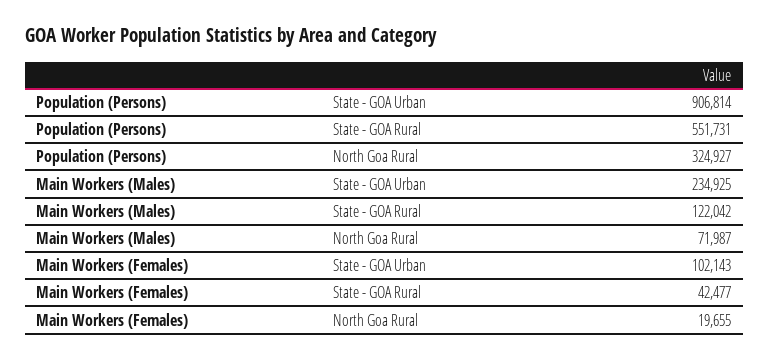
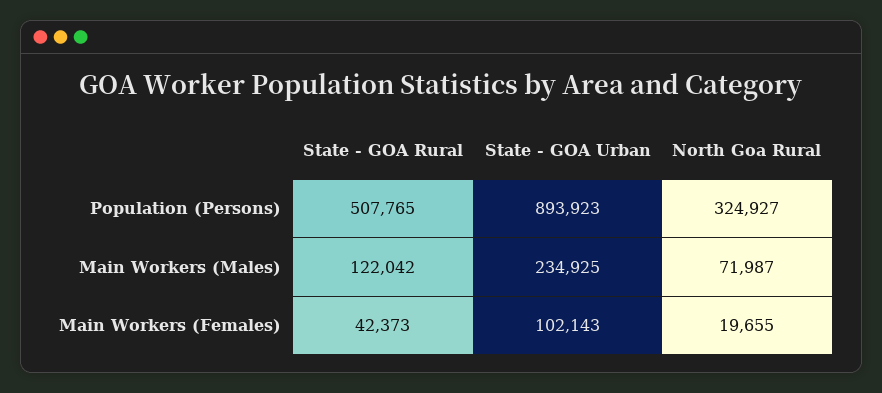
Population (Persons), State - GOA Urban: 906814 -> 893923
Population (Persons), State - GOA Rural: 551731 -> 507765
Main Workers (Females), State - GOA Rural: 42477 -> 42373

